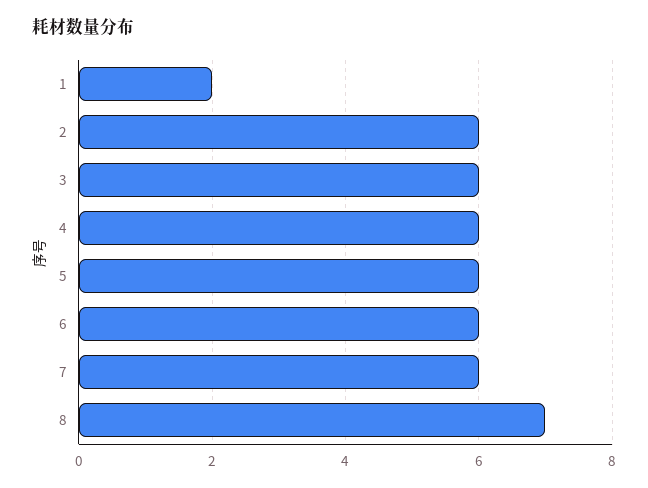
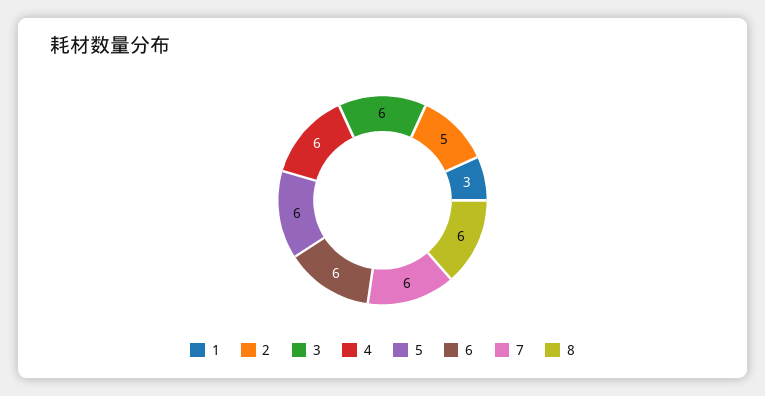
1: 2 -> 3
2: 6 -> 5
8: 7 -> 6

